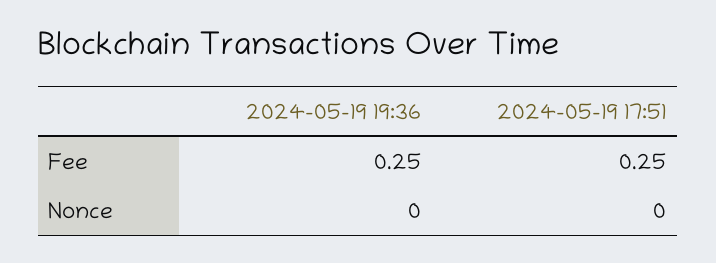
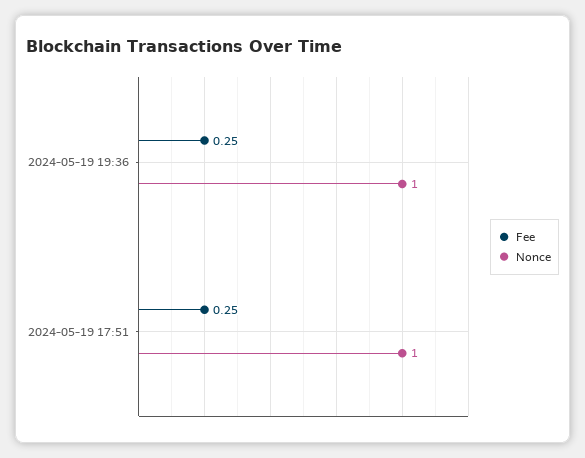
Nonce, 2024-05-19 19:36: 0 -> 1
Nonce, 2024-05-19 17:51: 0 -> 1

